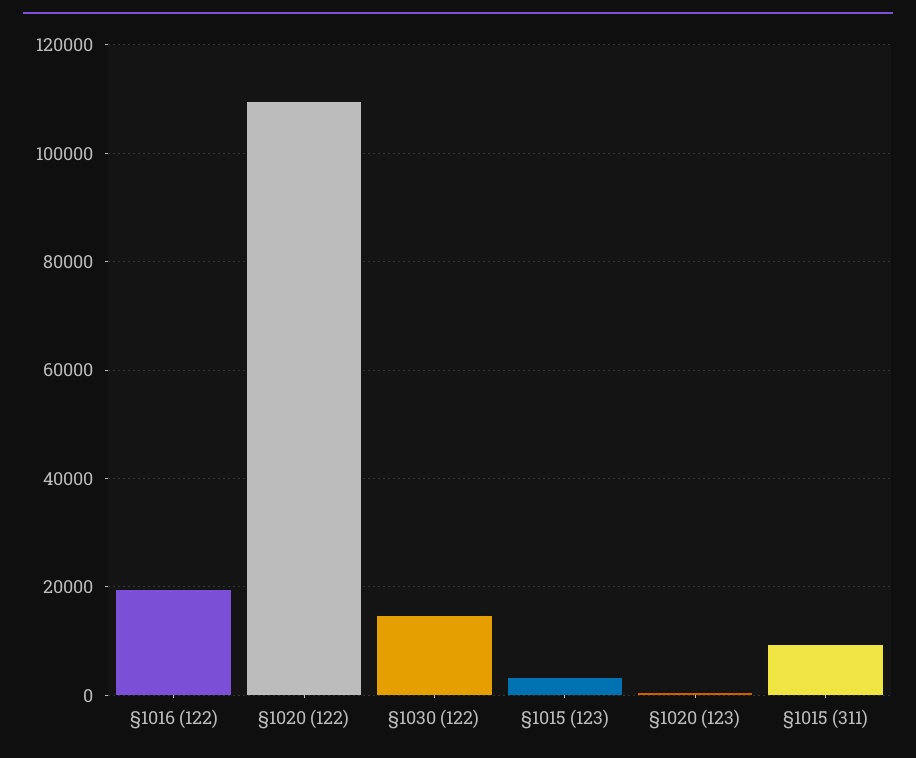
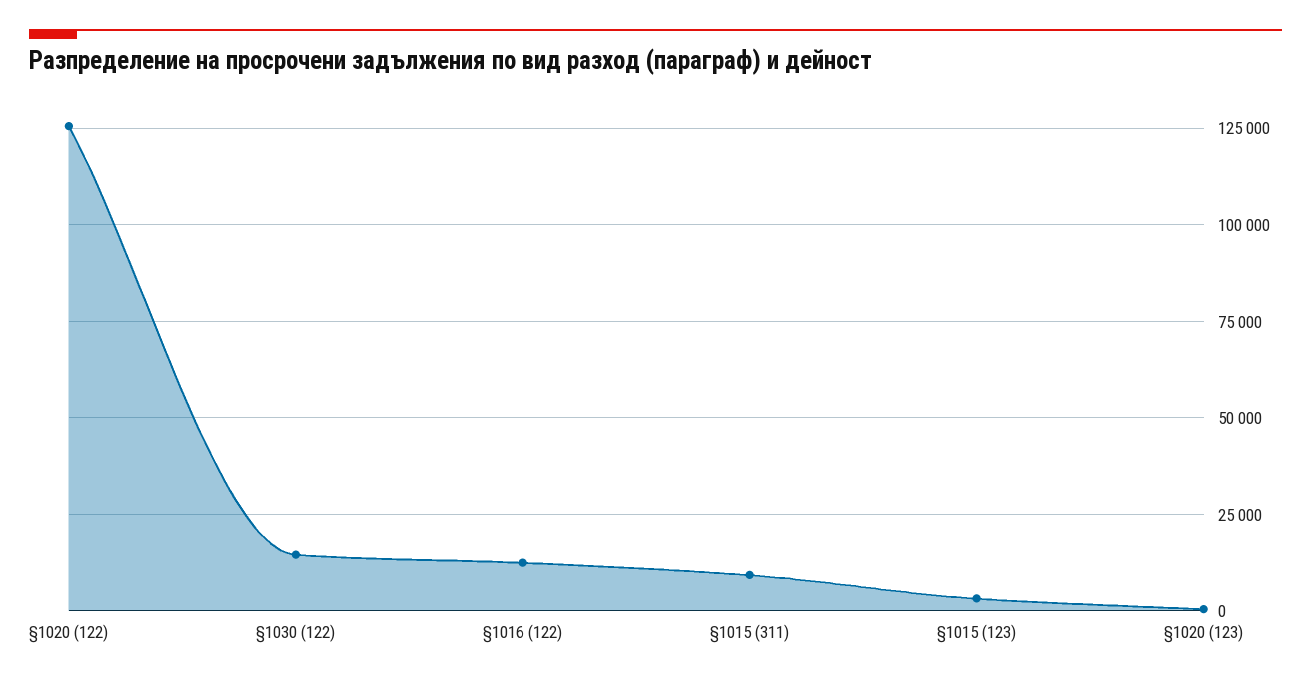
§1016 (122): 20000 -> 12500
§1020 (122): 110000 -> 125000

